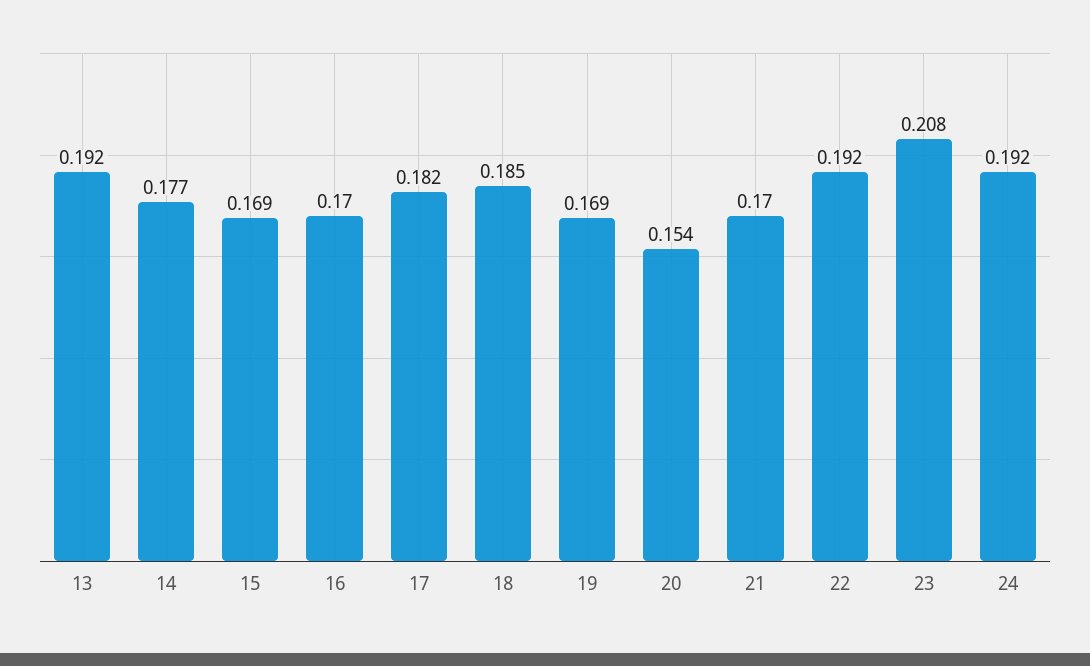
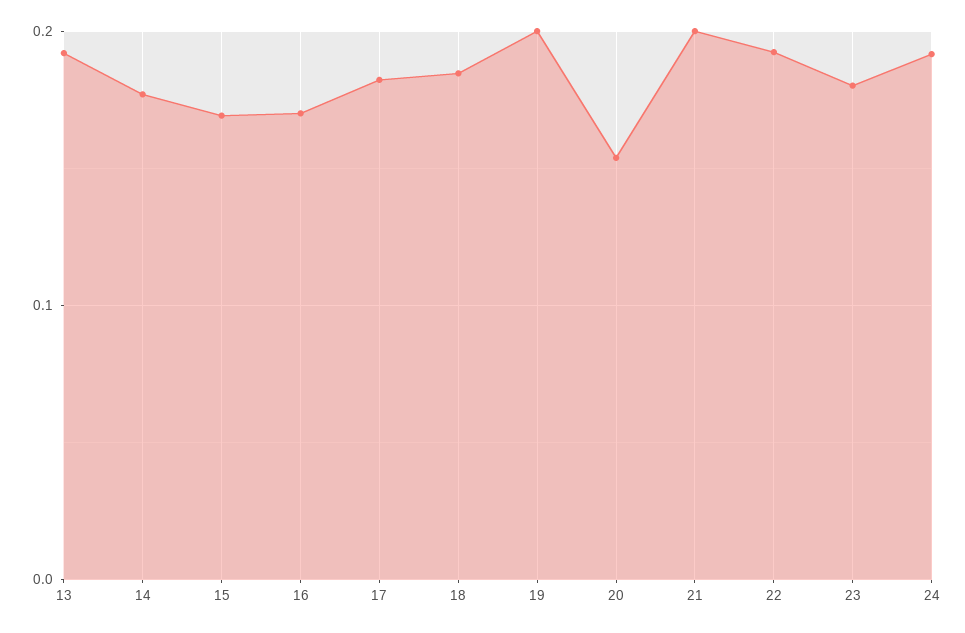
19: 0.169 -> 0.2
21: 0.17 -> 0.2
23: 0.208 -> 0.18

